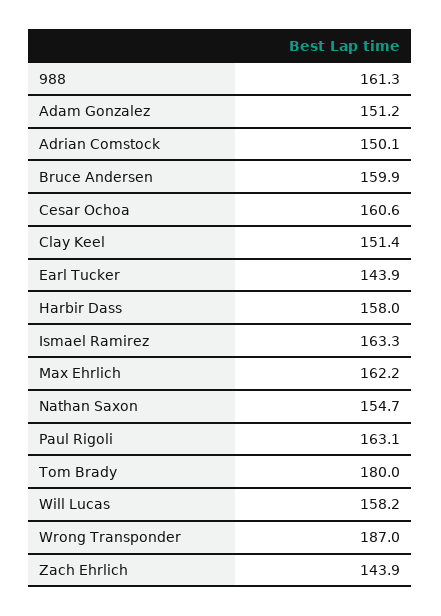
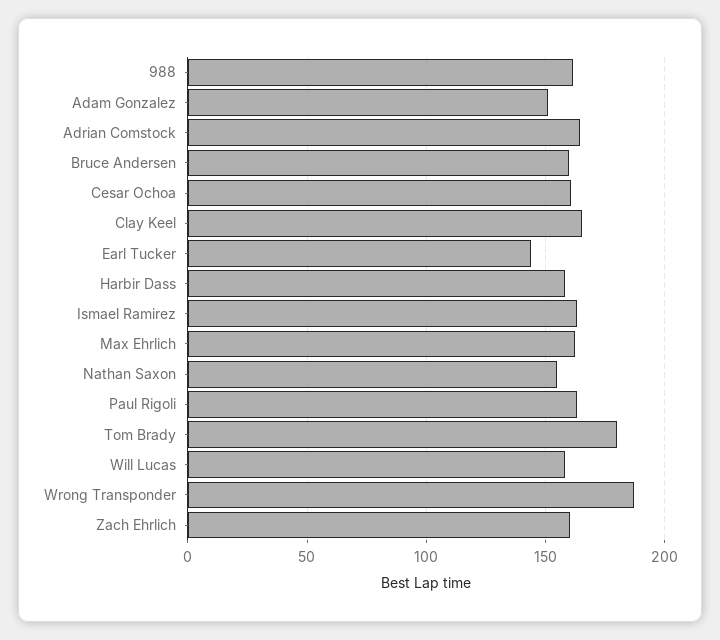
Adrian Comstock: 150.1 -> 165
Clay Keel: 151.4 -> 165
Zach Ehrlich: 143.9 -> 160

